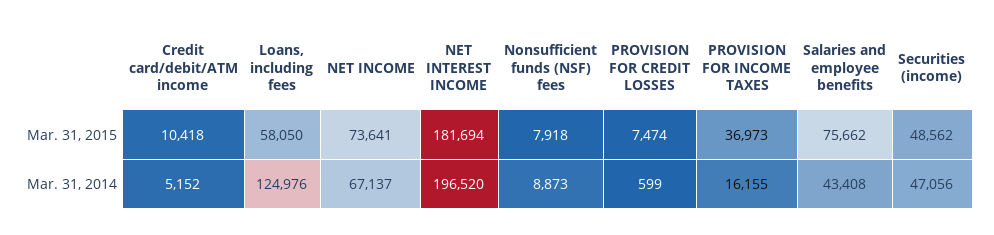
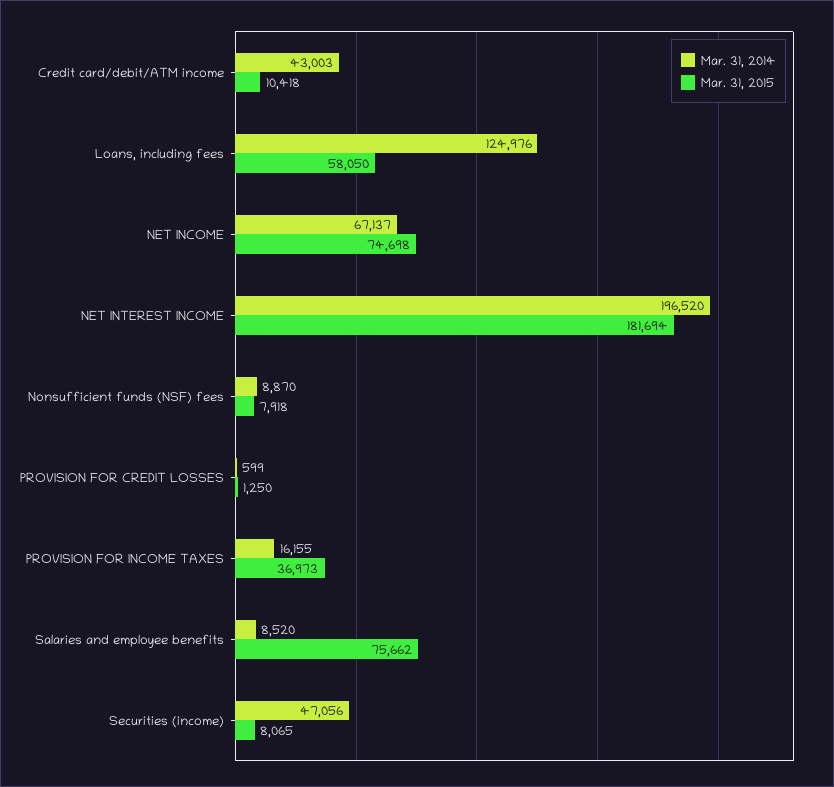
Mar. 31, 2015, NET INCOME: 73641 -> 74698
Mar. 31, 2015, PROVISION FOR CREDIT LOSSES: 7474 -> 1250
Mar. 31, 2015, Securities (income): 48562 -> 8065
Mar. 31, 2014, Credit card/debit/ATM income: 5152 -> 43003
Mar. 31, 2014, Nonsufficient funds (NSF) fees: 8873 -> 8870
Mar. 31, 2014, Salaries and employee benefits: 43408 -> 8520

